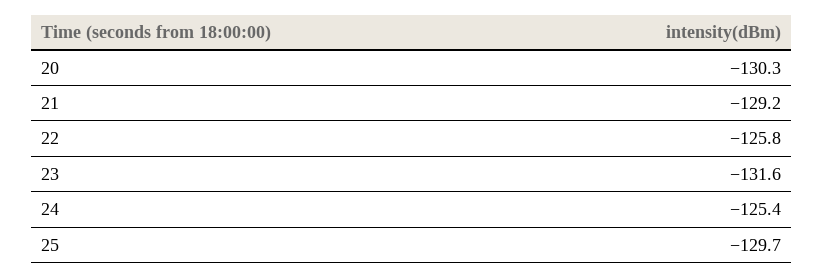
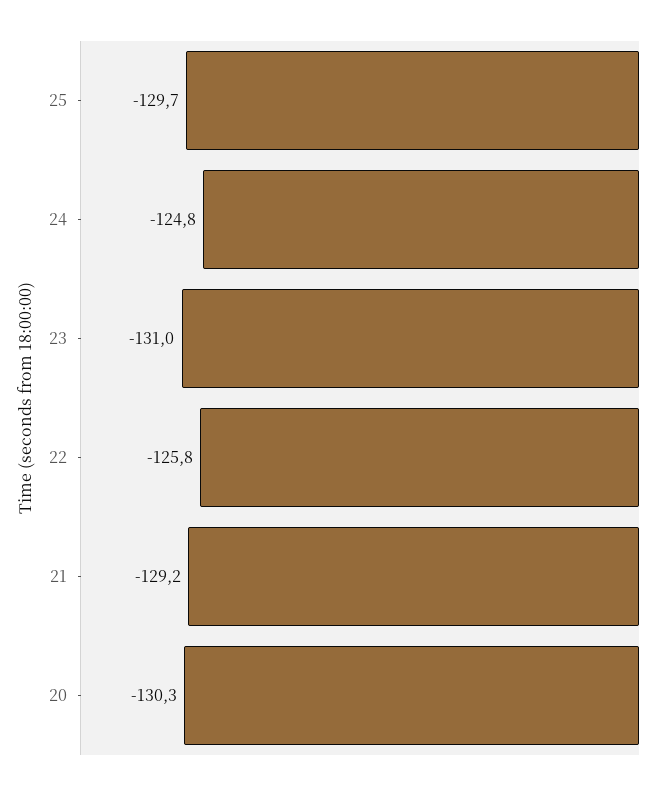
23: -131.6 -> -131
24: -125.4 -> -124.8

